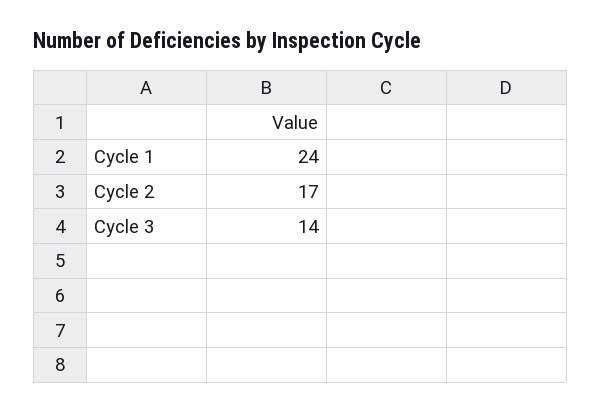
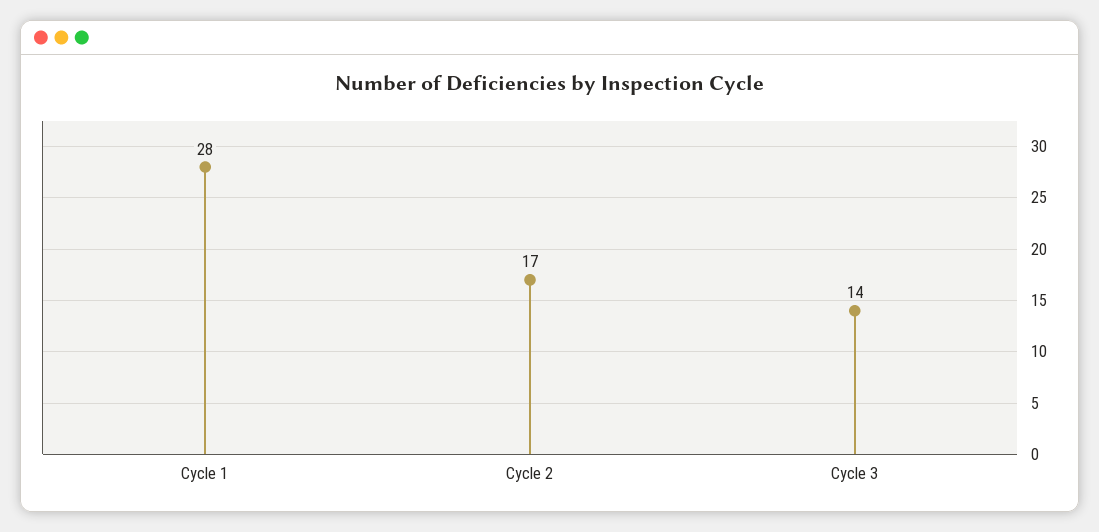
Cycle 1: 24 -> 28

